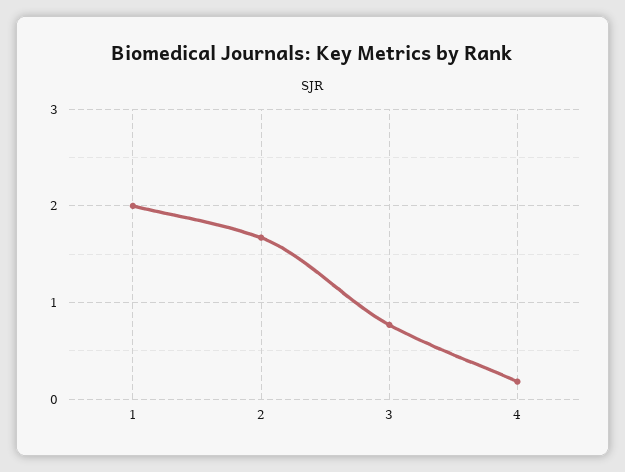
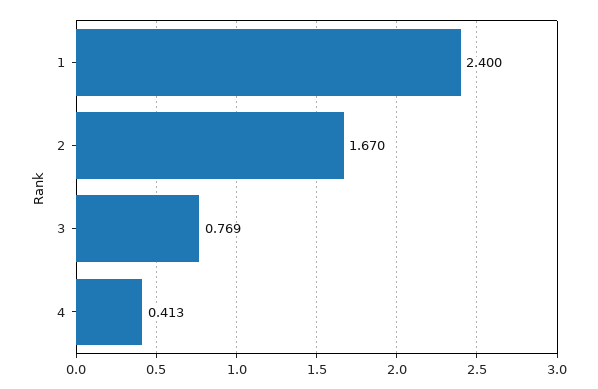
1: 2 -> 2.4
4: 0.2 -> 0.413

